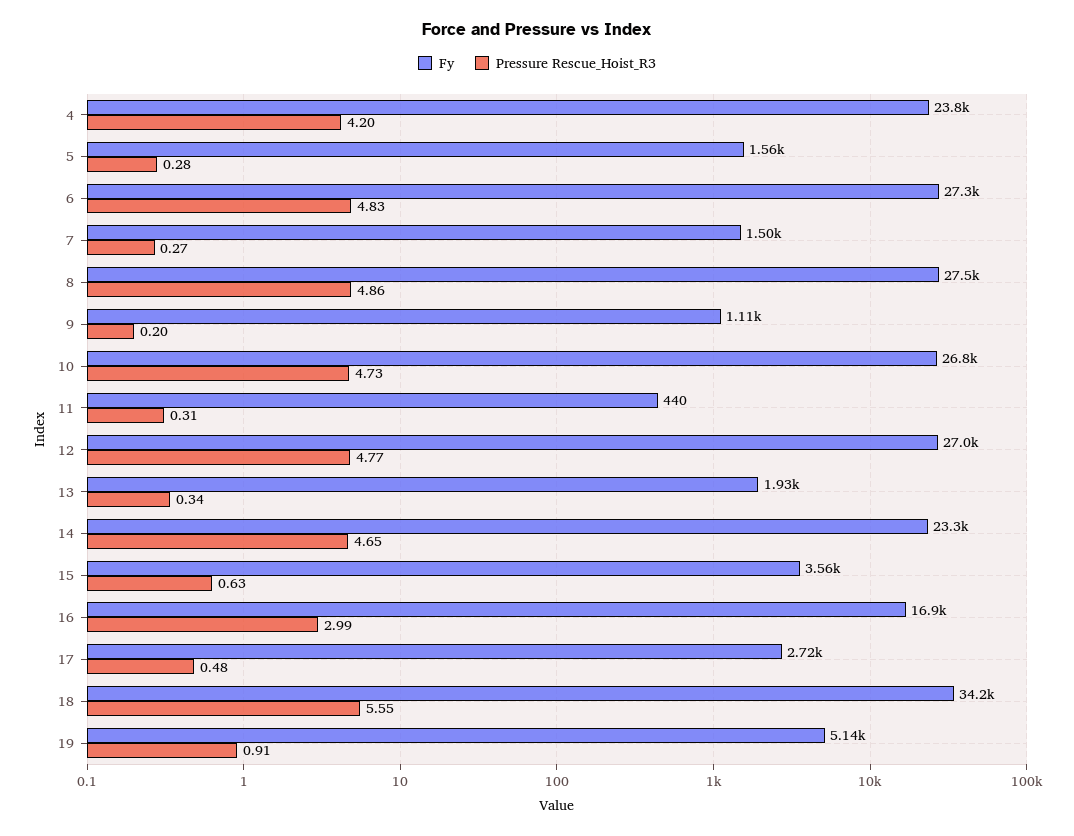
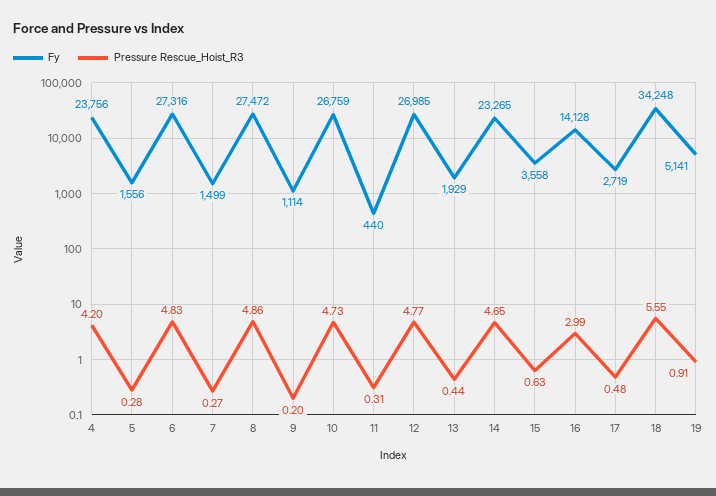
Pressure Rescue_Hoist_R3, 13: 0.34 -> 0.44
Fy, 16: 16900 -> 14128

